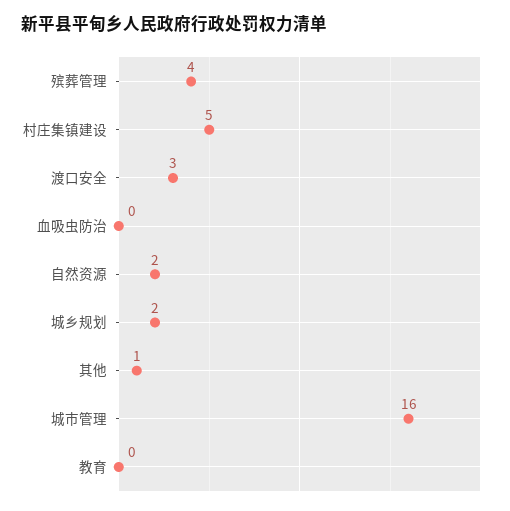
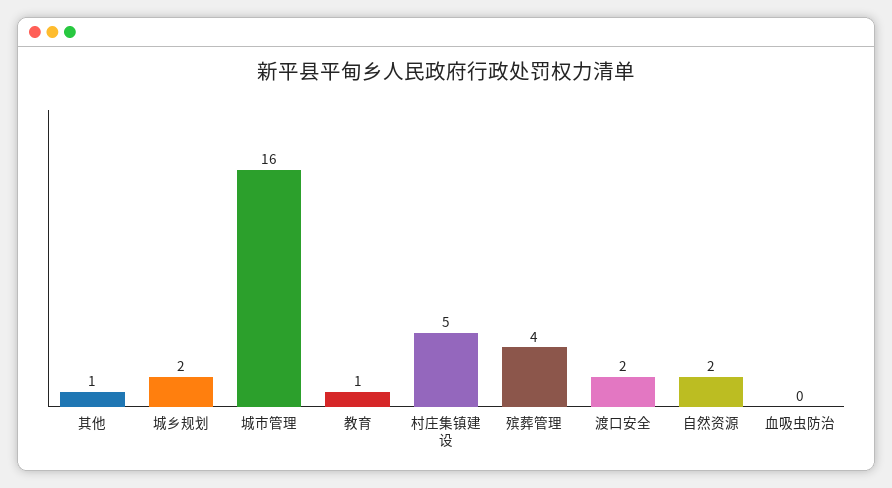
渡口安全: 3 -> 2
教育: 0 -> 1

